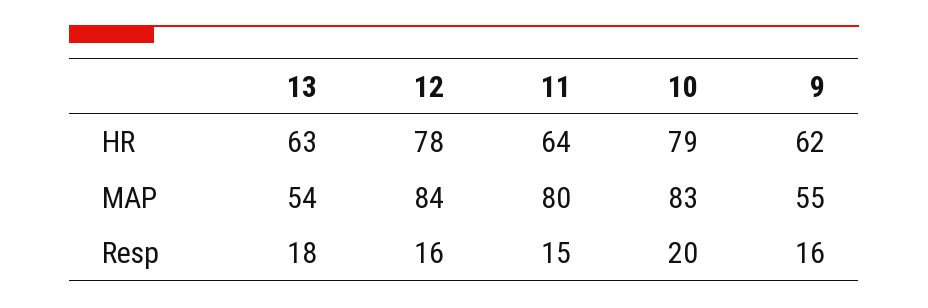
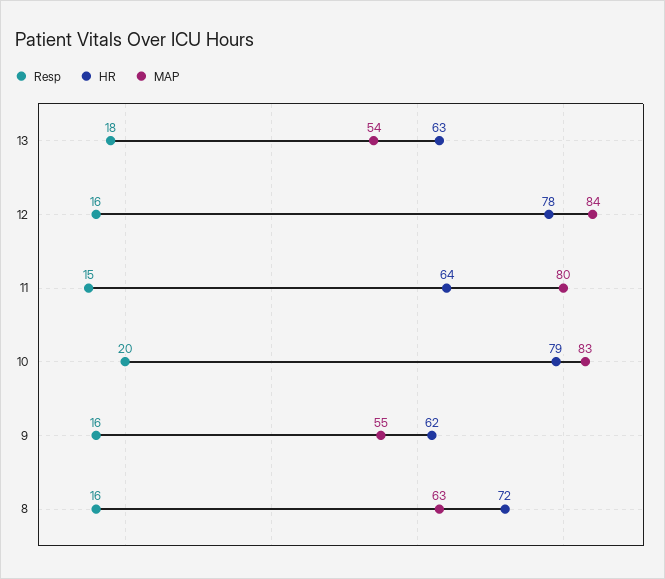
Resp, 8: none -> 16
HR, 8: none -> 72
MAP, 8: none -> 63

